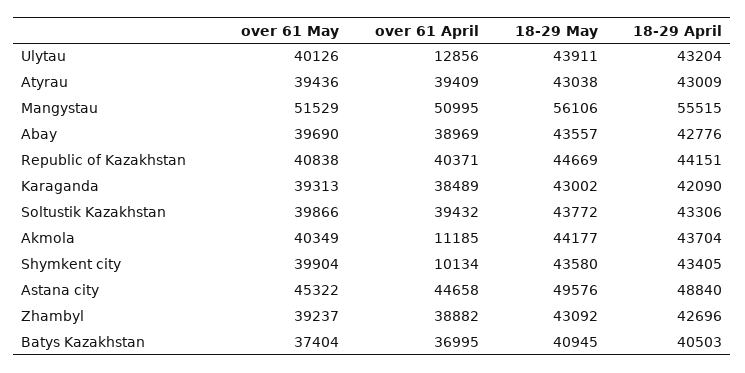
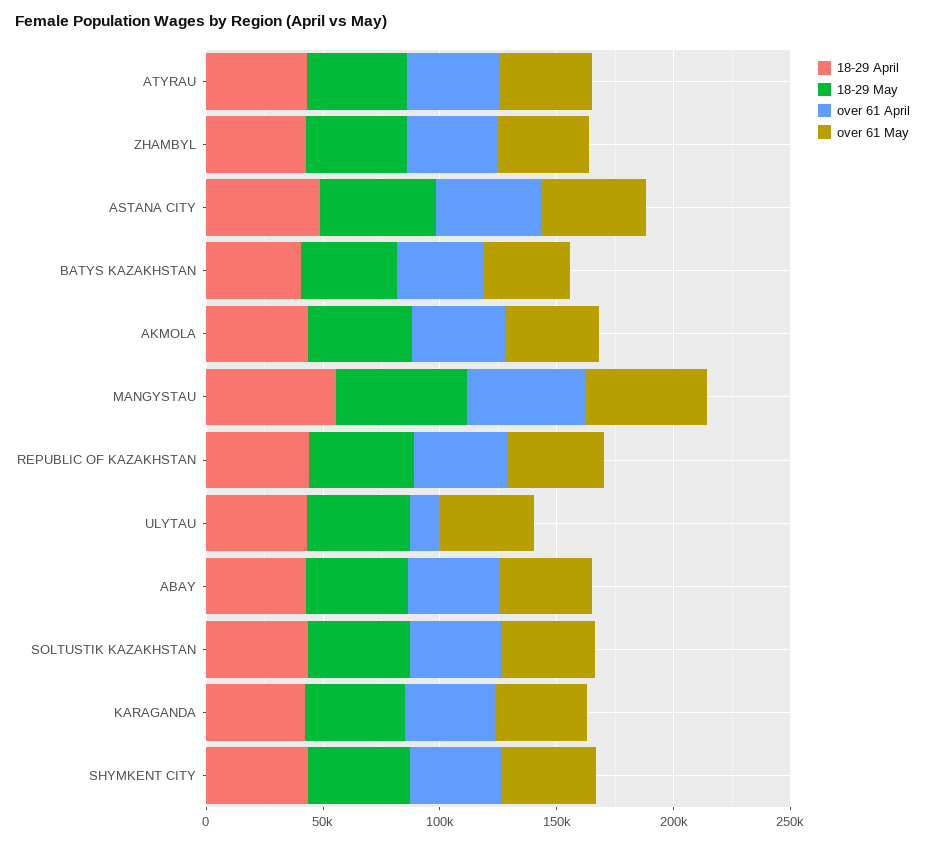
over 61 April, Akmola: 11185 -> 40000
over 61 April, Shymkent city: 10134 -> 40000

